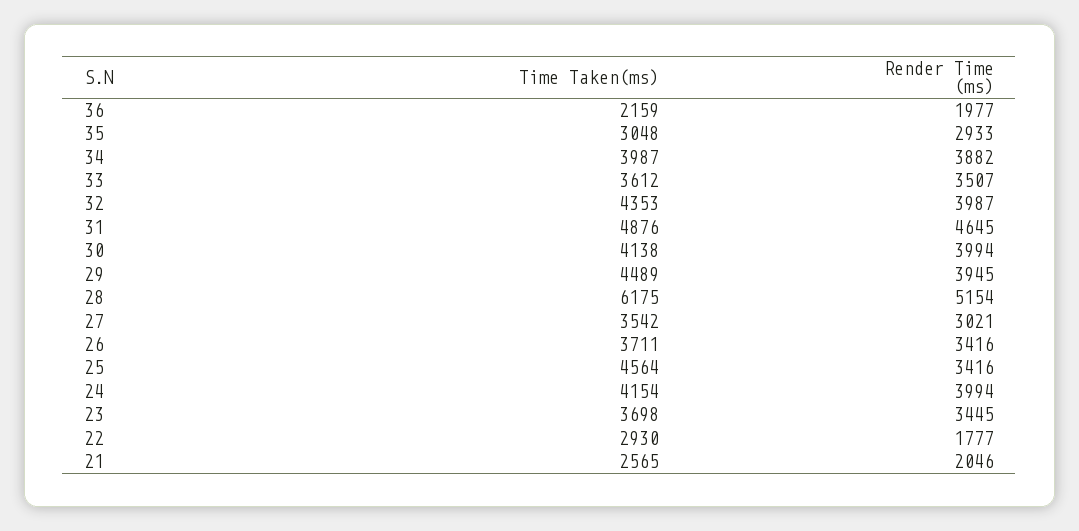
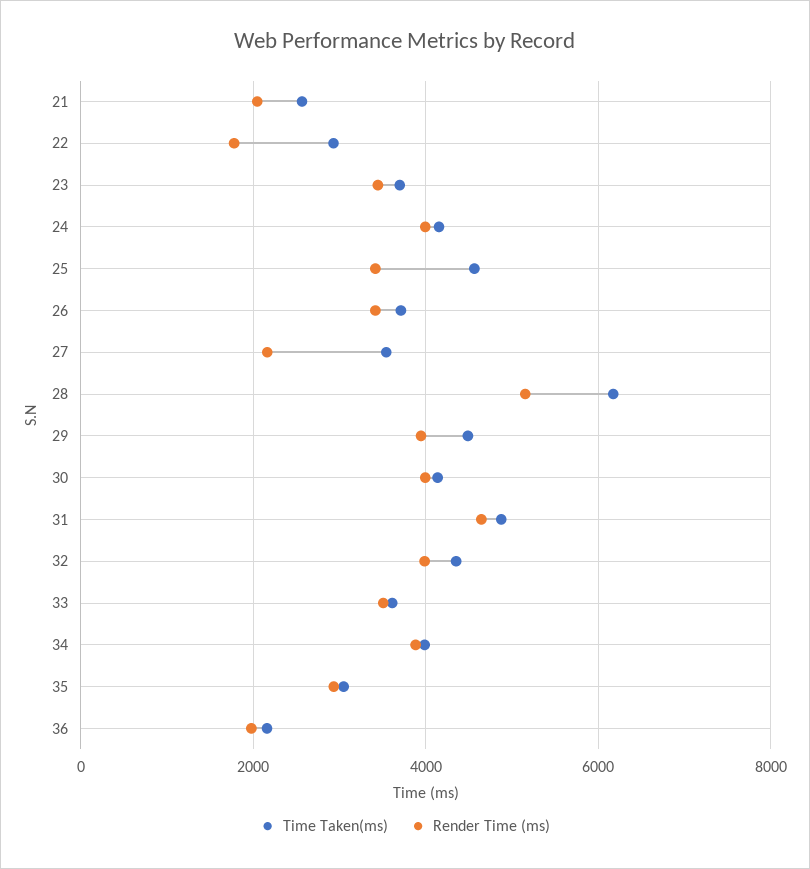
Render Time (ms), 27: 3021 -> 2200

